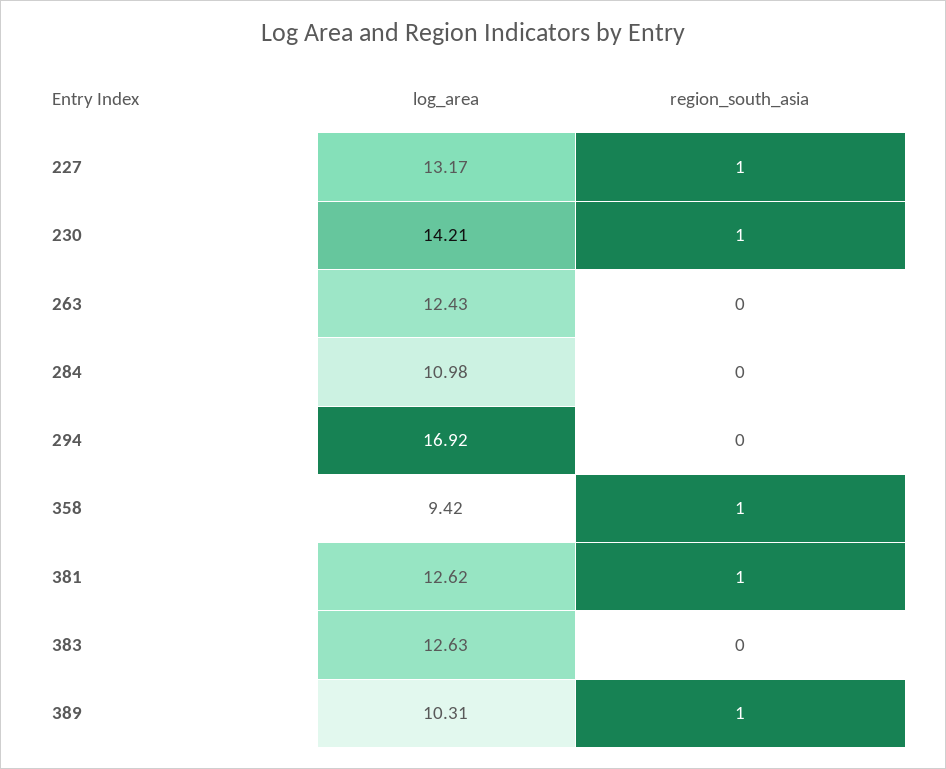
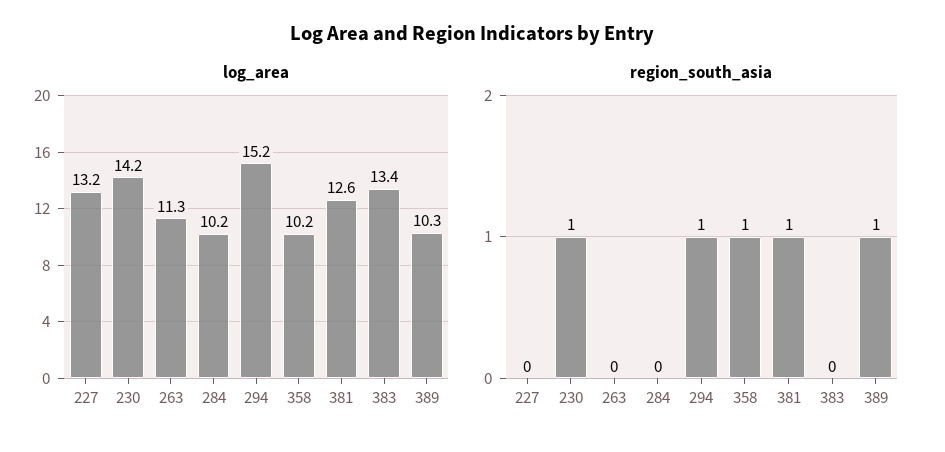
region_south_asia, 227: 1 -> 0
log_area, 263: 12.43 -> 11.3
log_area, 284: 10.98 -> 10.2
log_area, 294: 16.92 -> 15.2
region_south_asia, 294: 0 -> 1
log_area, 358: 9.42 -> 10.2
log_area, 383: 12.63 -> 13.4

